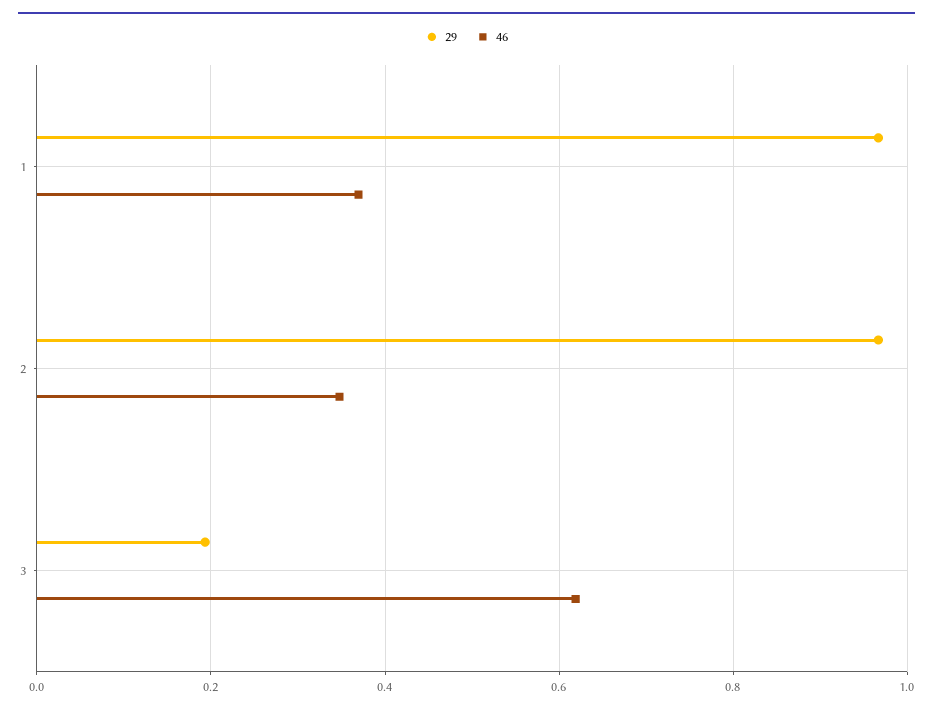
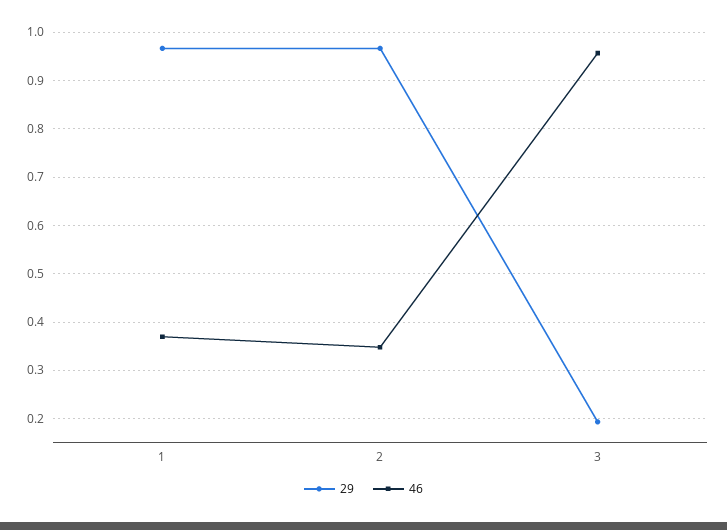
46, 3: 0.62 -> 0.96

